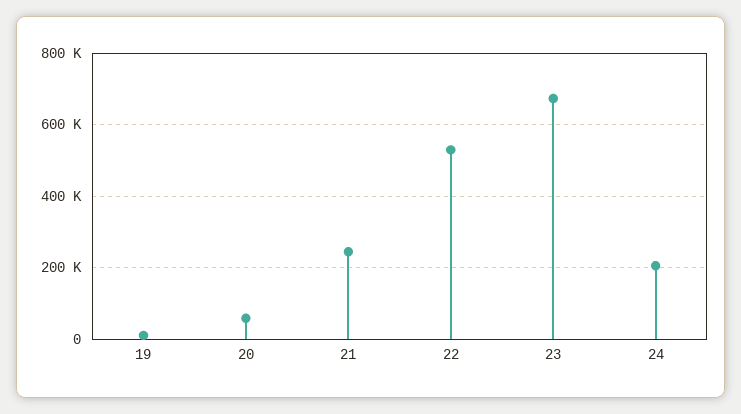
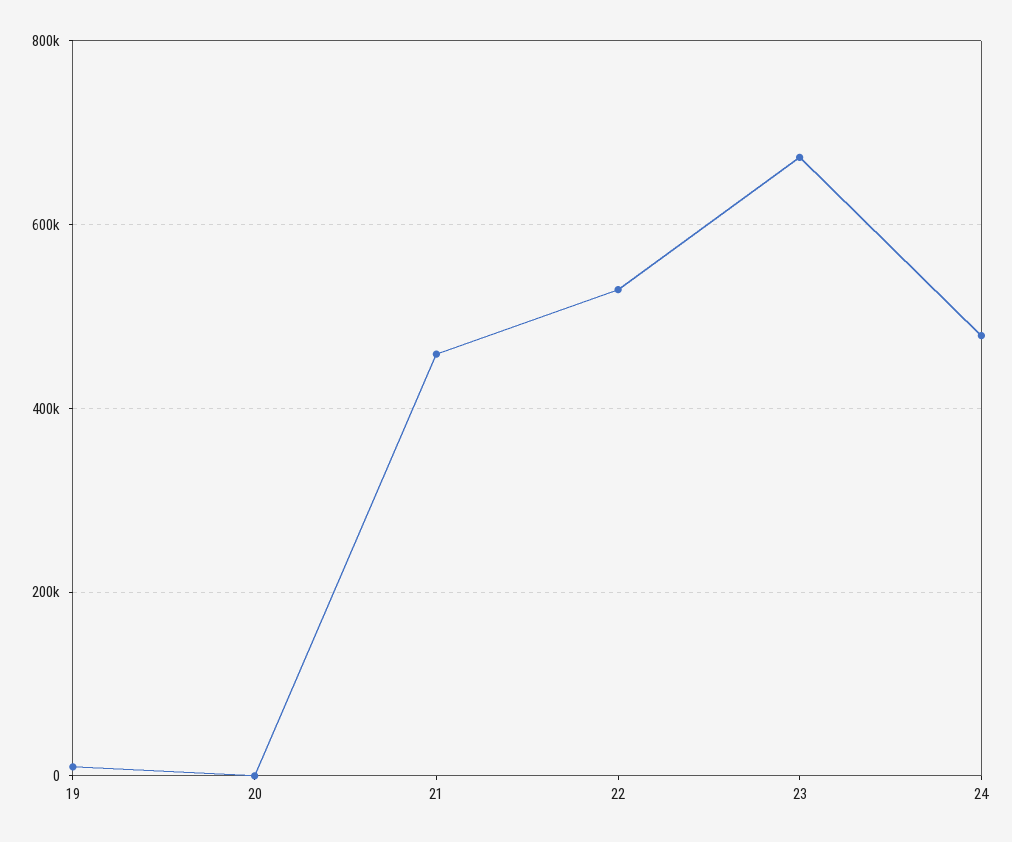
20: 60000 -> 0
21: 240000 -> 460000
24: 200000 -> 480000

